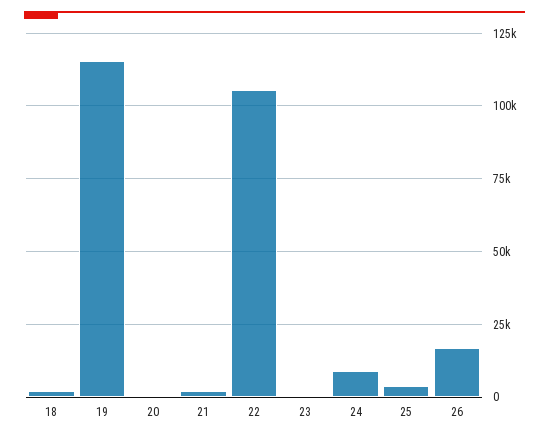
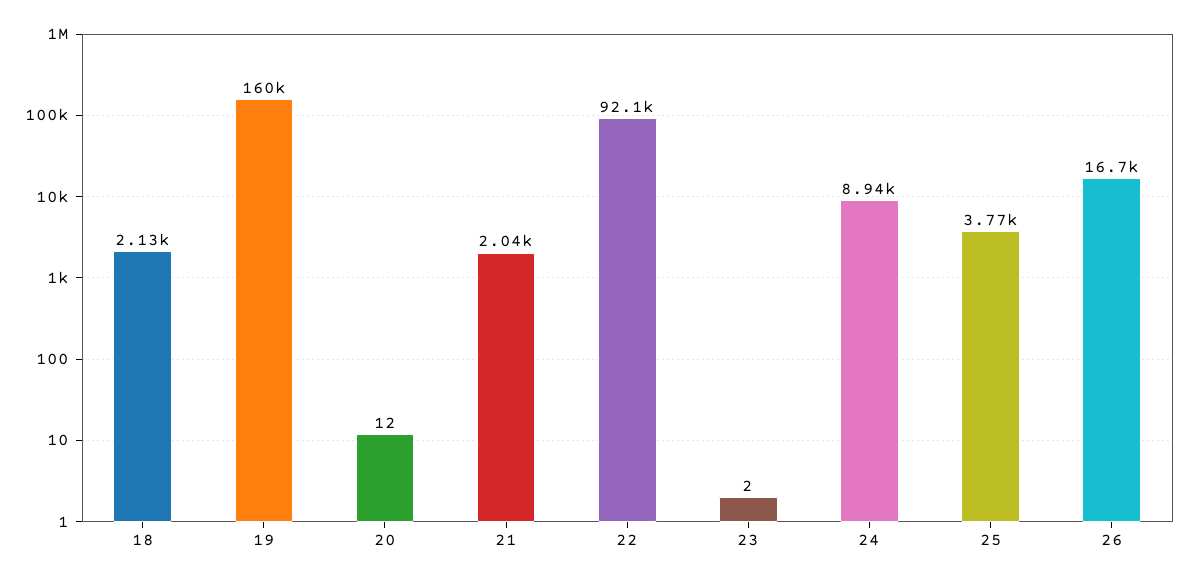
19: 115000 -> 160000
22: 105000 -> 92100

